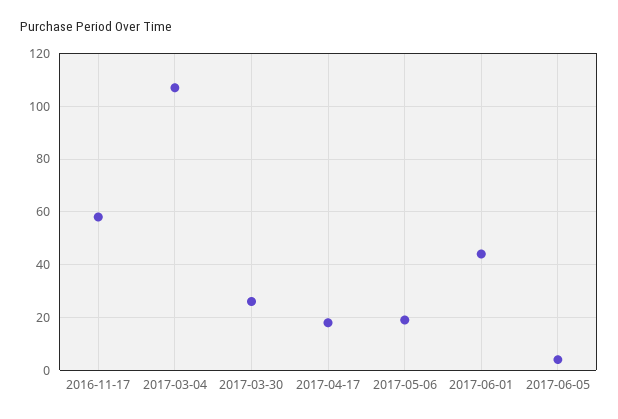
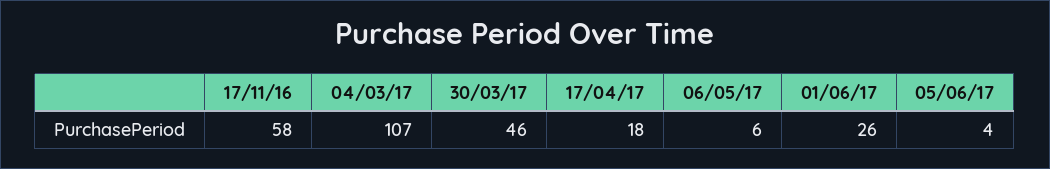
2017-03-30: 25 -> 46
2017-05-06: 20 -> 6
2017-06-01: 45 -> 26

